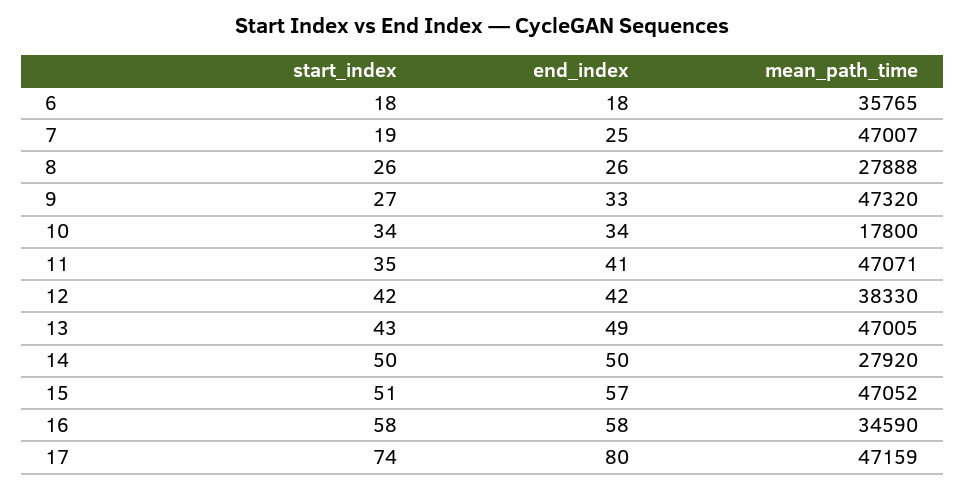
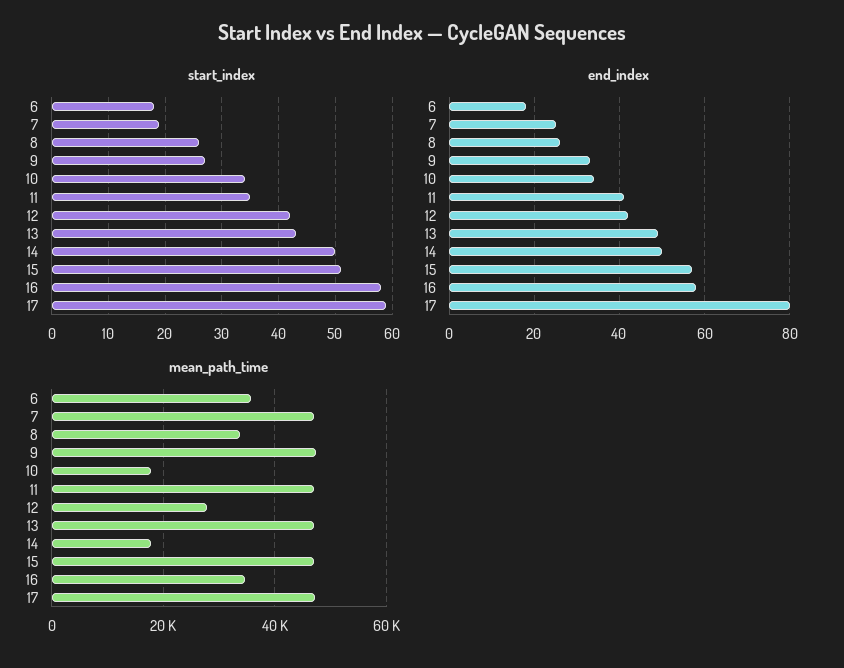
mean_path_time, 8: 27888 -> 34000
mean_path_time, 12: 38330 -> 28000
mean_path_time, 14: 27920 -> 18000
start_index, 17: 74 -> 60

